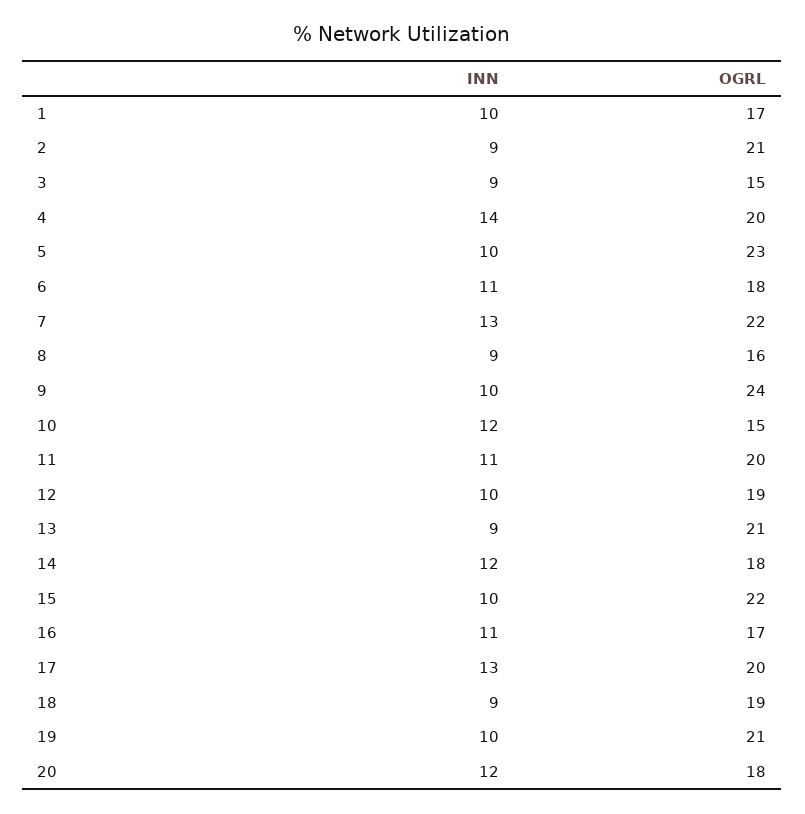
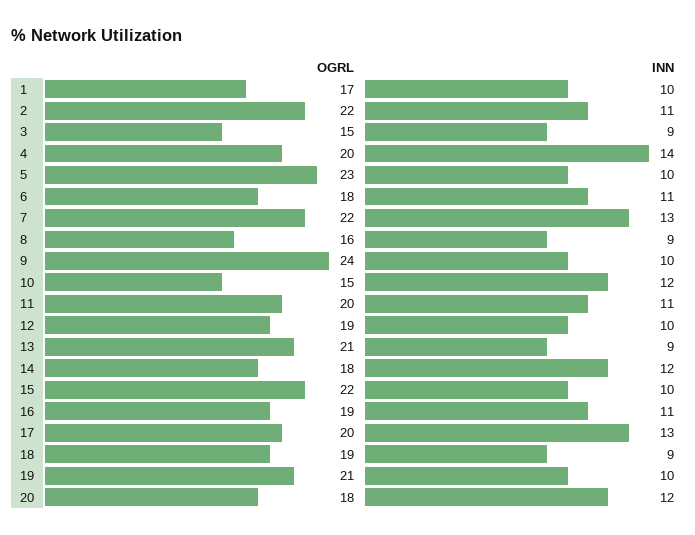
INN, 2: 9 -> 11
OGRL, 2: 21 -> 22
OGRL, 16: 17 -> 19

